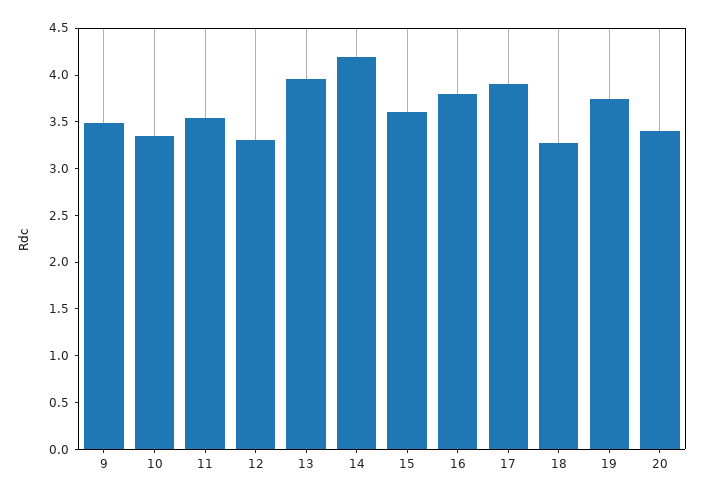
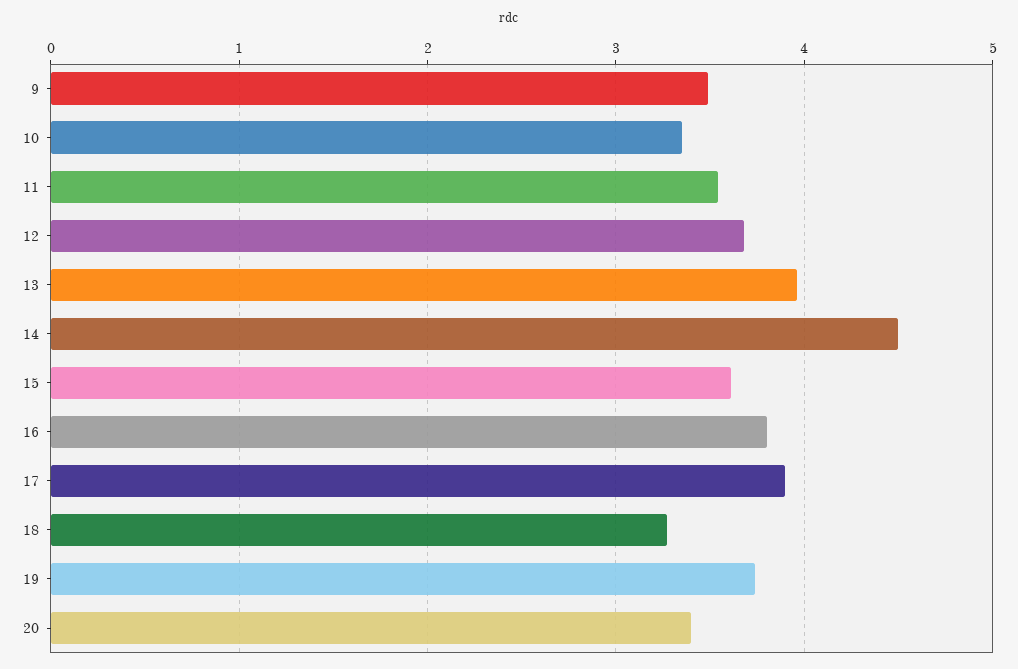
12: 3.3 -> 3.7
14: 4.2 -> 4.5

